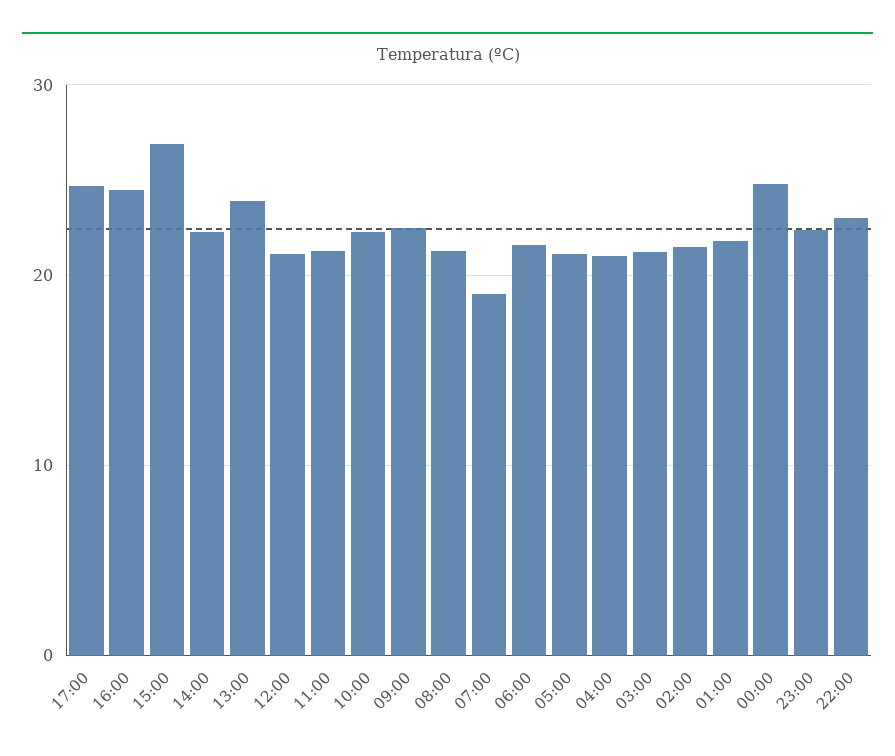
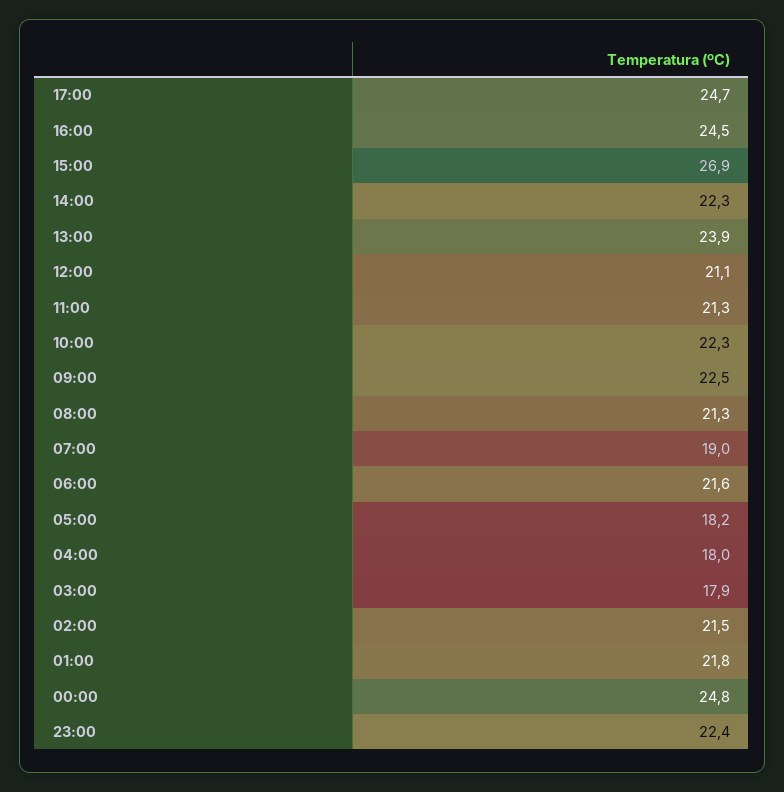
05:00: 21 -> 18.2
04:00: 21 -> 18
03:00: 21 -> 17.9
22:00: 23 -> none

